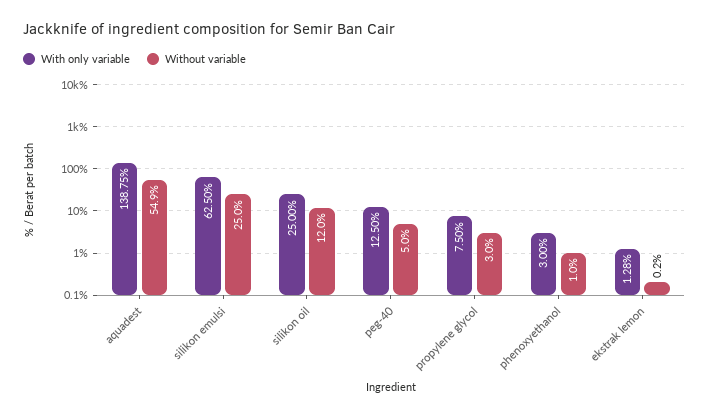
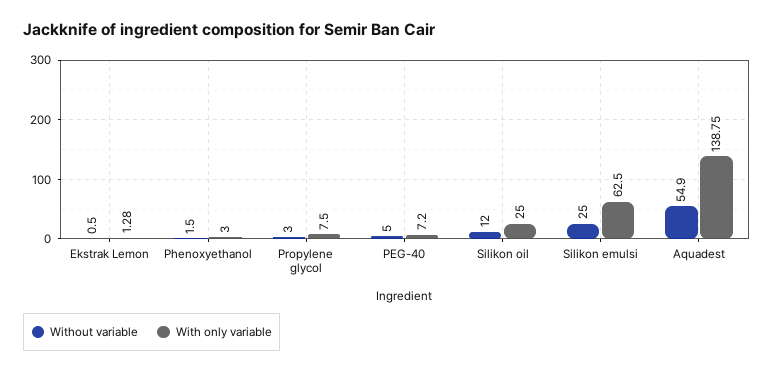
With only variable, peg-40: 12.5 -> 7.2
Without variable, phenoxyethanol: 1 -> 1.5
Without variable, ekstrak lemon: 0.2 -> 0.5

